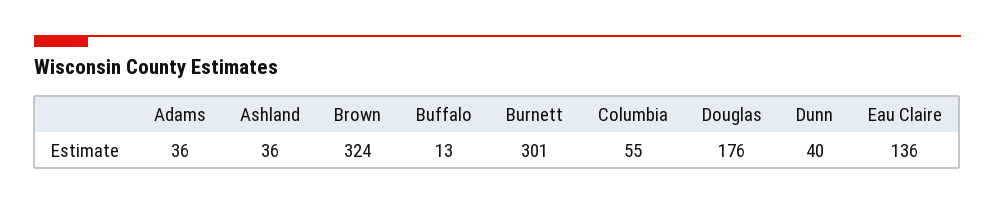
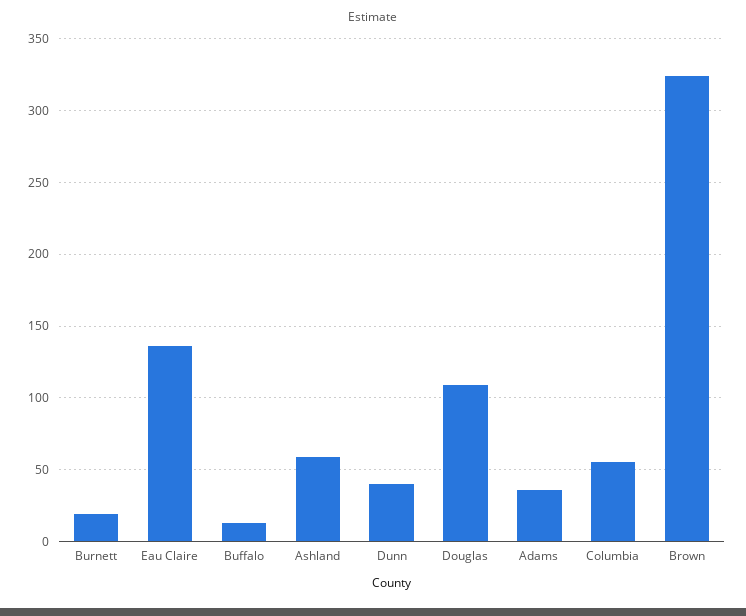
Ashland: 36 -> 60
Burnett: 301 -> 20
Douglas: 176 -> 110

